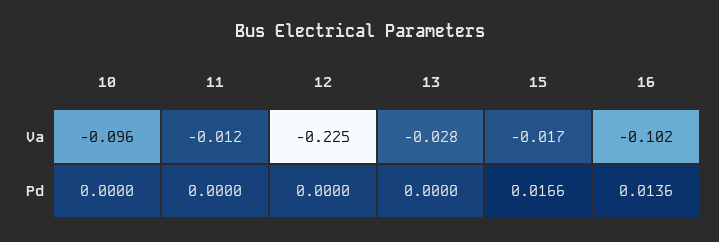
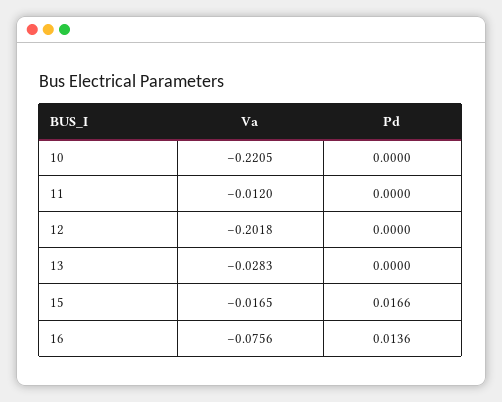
10, Va: -0.096 -> -0.2205
12, Va: -0.225 -> -0.2018
16, Va: -0.102 -> -0.0756

